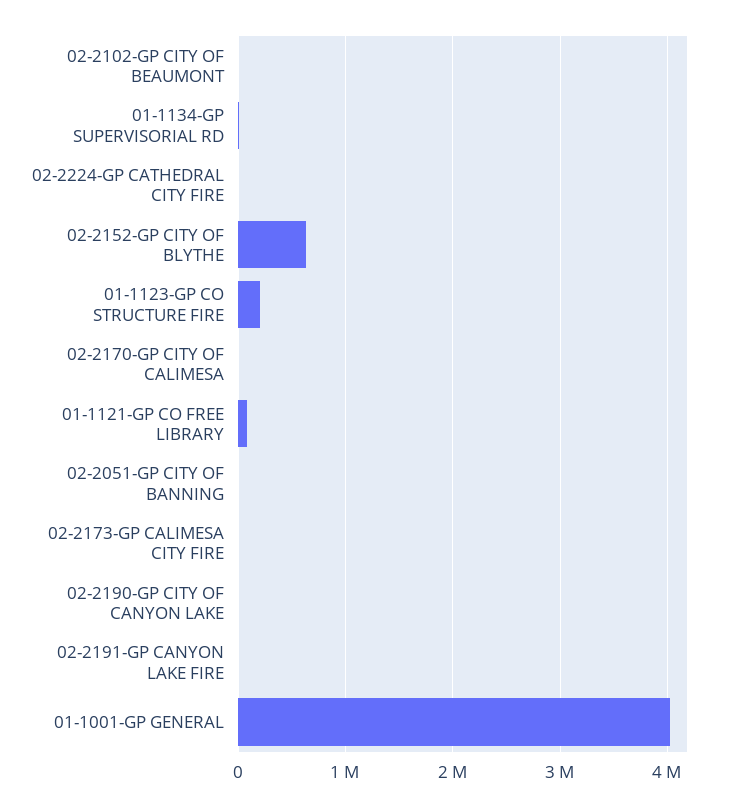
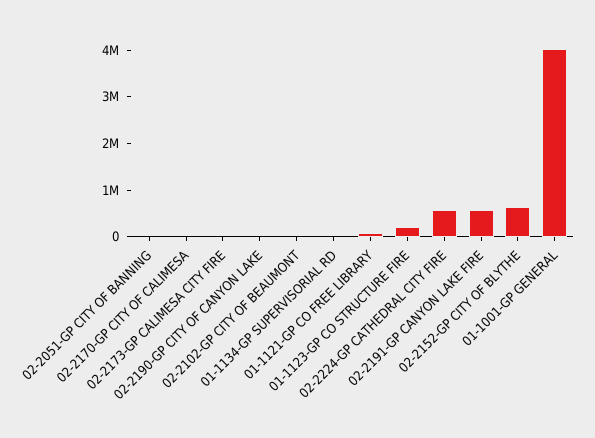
02-2224-GP CATHEDRAL CITY FIRE: 0 -> 600000
02-2191-GP CANYON LAKE FIRE: 0 -> 600000

